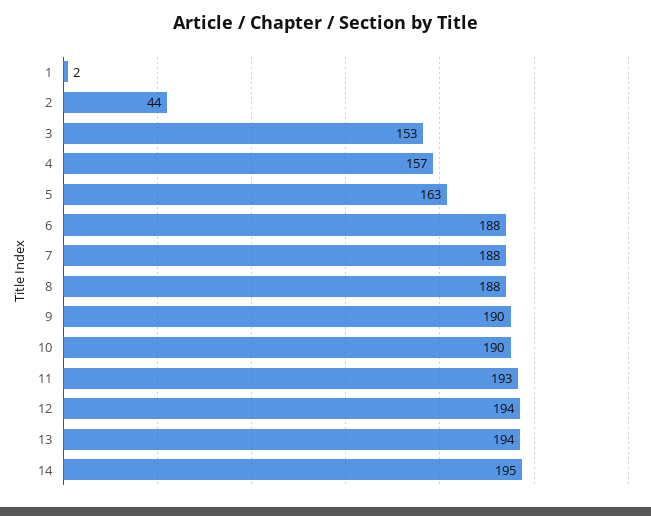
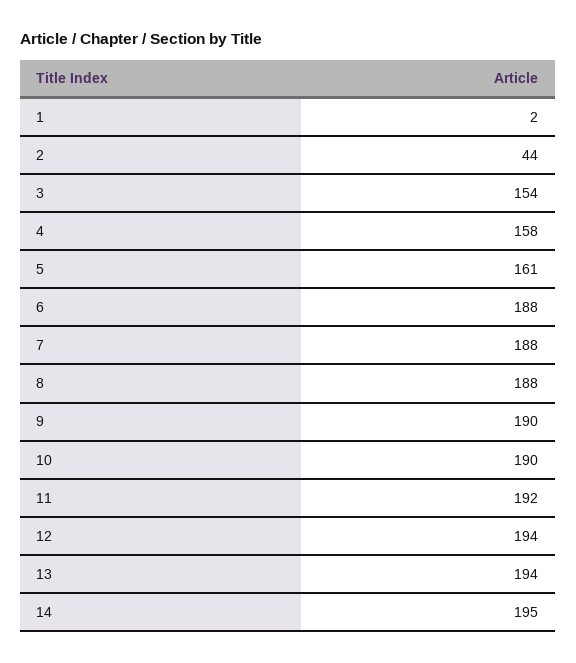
3: 153 -> 154
4: 157 -> 158
5: 163 -> 161
11: 193 -> 192

